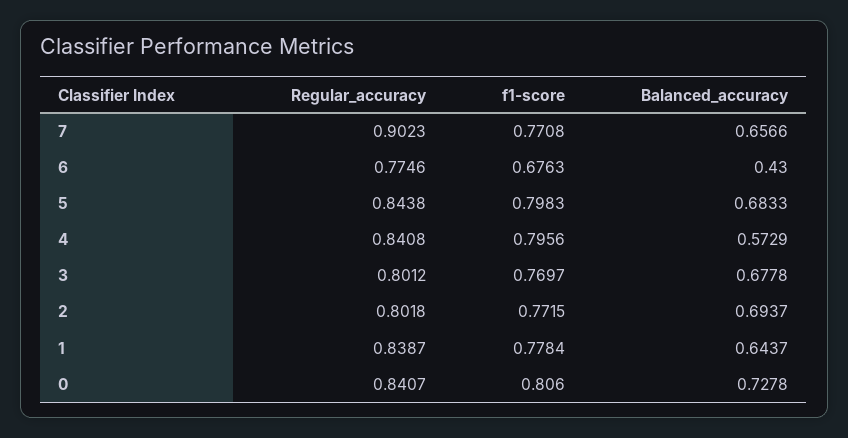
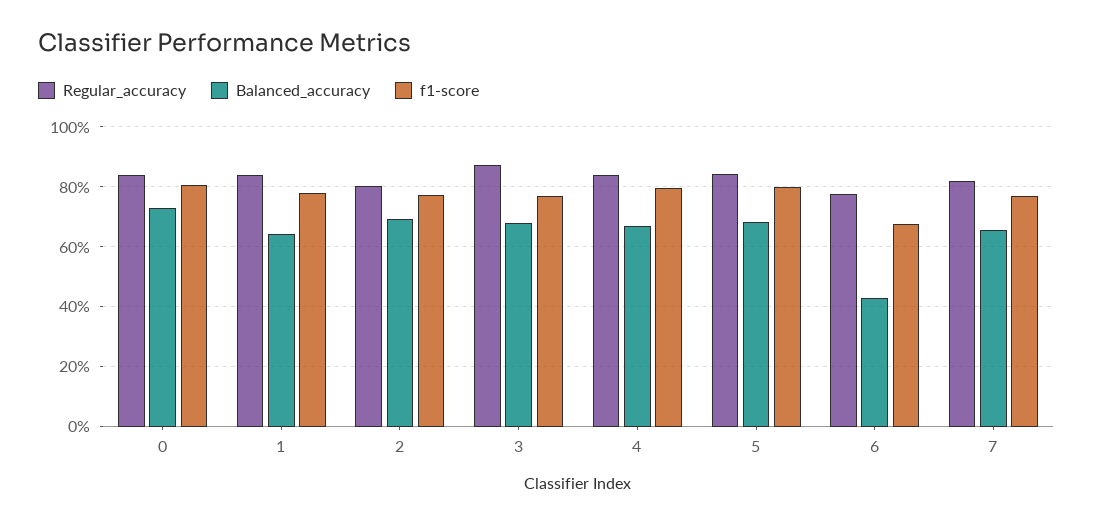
Regular_accuracy, 7: 0.9023 -> 0.825
Balanced_accuracy, 4: 0.5729 -> 0.675
Regular_accuracy, 3: 0.8012 -> 0.875

